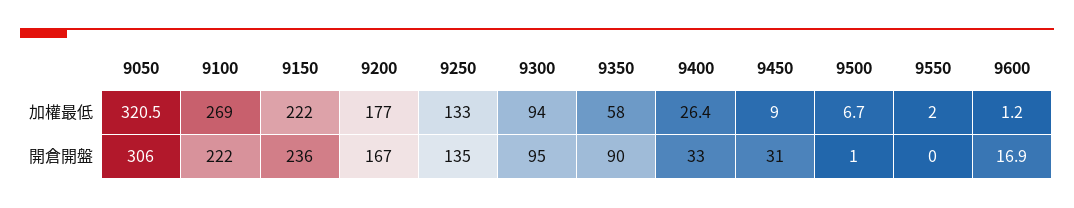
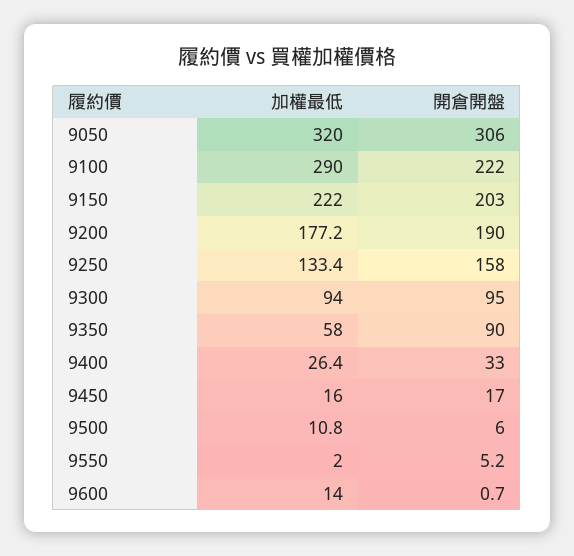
9050, 加權最低: 320.5 -> 320
9100, 加權最低: 269 -> 290
9200, 加權最低: 177 -> 177.2
9250, 加權最低: 133 -> 133.4
9450, 加權最低: 9 -> 16
9500, 加權最低: 6.7 -> 10.8
9600, 加權最低: 1.2 -> 14
9150, 開倉開盤: 236 -> 203
9200, 開倉開盤: 167 -> 190
9250, 開倉開盤: 135 -> 158
9450, 開倉開盤: 31 -> 17
9500, 開倉開盤: 1 -> 6
9550, 開倉開盤: 0 -> 5.2
9600, 開倉開盤: 16.9 -> 0.7

